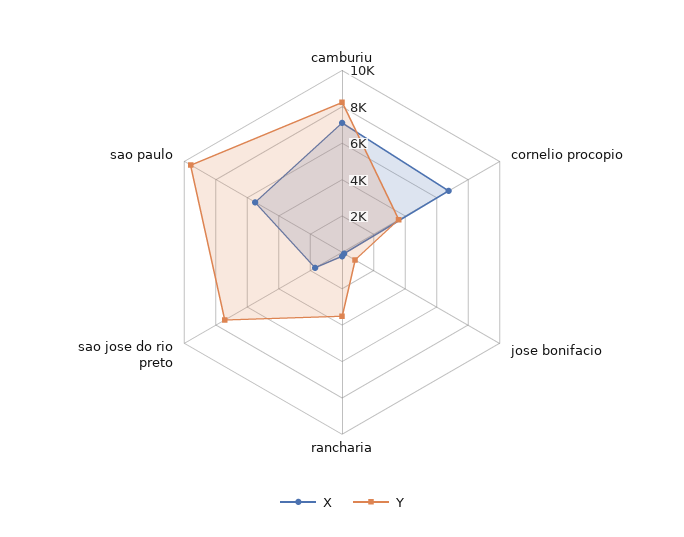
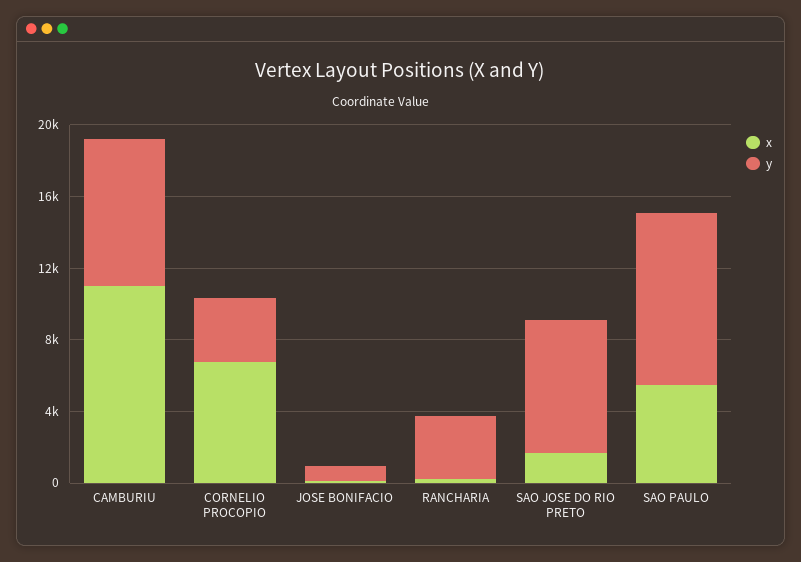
X, camburiu: 7000 -> 11000

